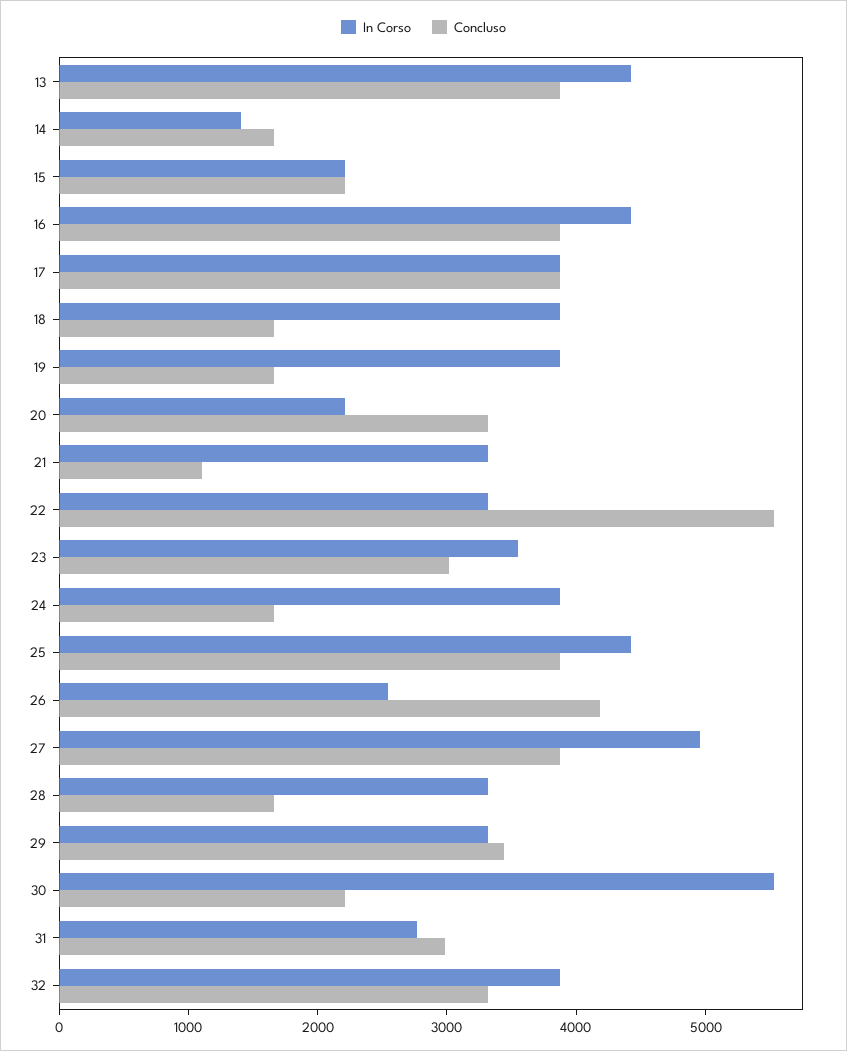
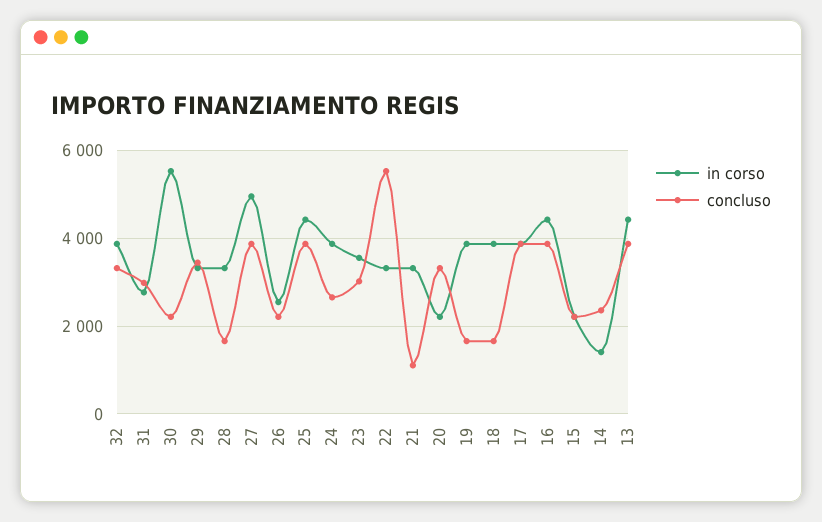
Concluso, 14: 1600 -> 2400
Concluso, 24: 1600 -> 2600
Concluso, 26: 4200 -> 2200

